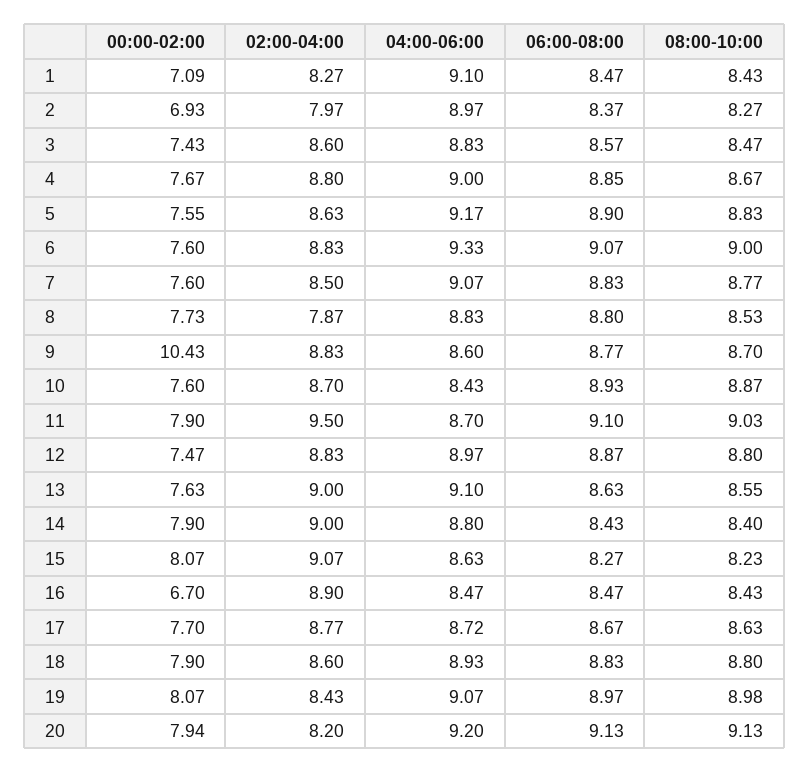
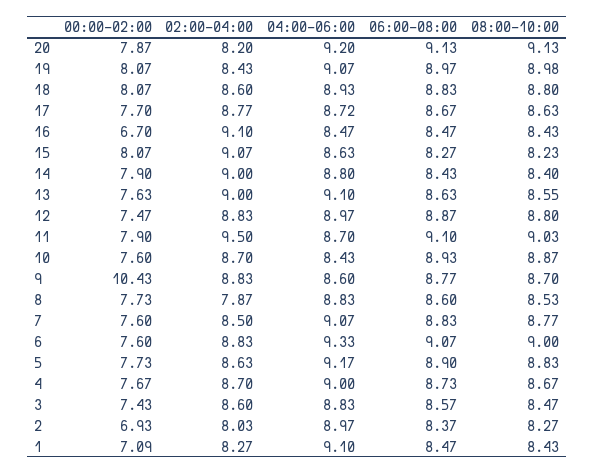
02:00-04:00, 2: 7.97 -> 8.03
02:00-04:00, 4: 8.8 -> 8.7
06:00-08:00, 4: 8.85 -> 8.73
00:00-02:00, 5: 7.55 -> 7.73
06:00-08:00, 8: 8.8 -> 8.6
02:00-04:00, 16: 8.9 -> 9.1
00:00-02:00, 18: 7.9 -> 8.07
00:00-02:00, 20: 7.94 -> 7.87

